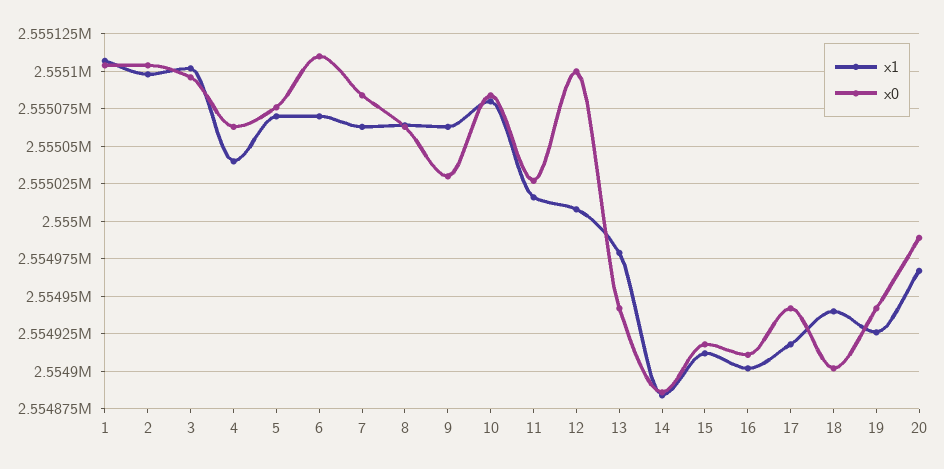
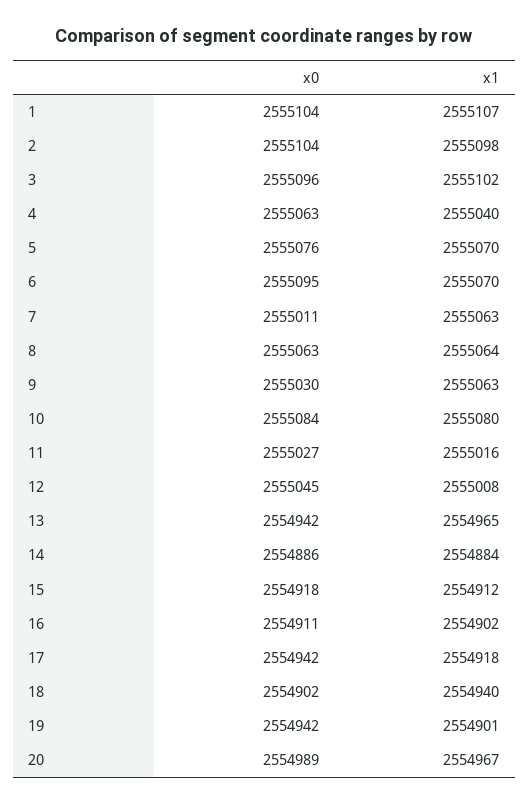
x0, 6: 2555110 -> 2555095
x0, 7: 2555085 -> 2555011
x0, 12: 2555100 -> 2555045
x1, 13: 2554980 -> 2554965
x1, 19: 2554925 -> 2554901

